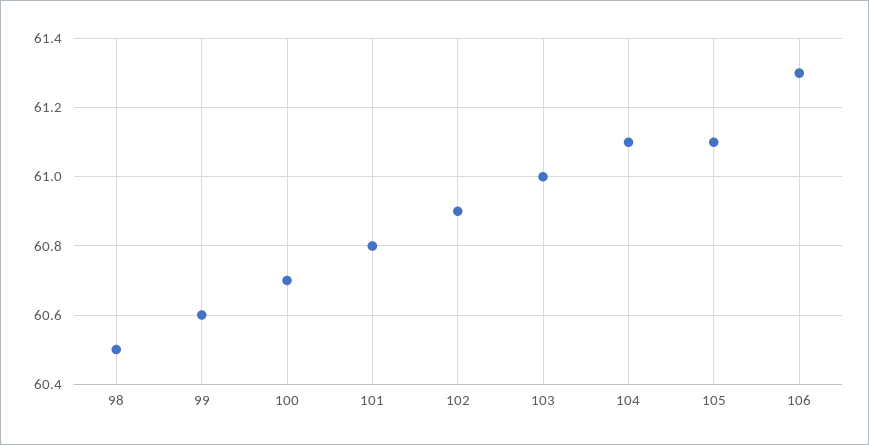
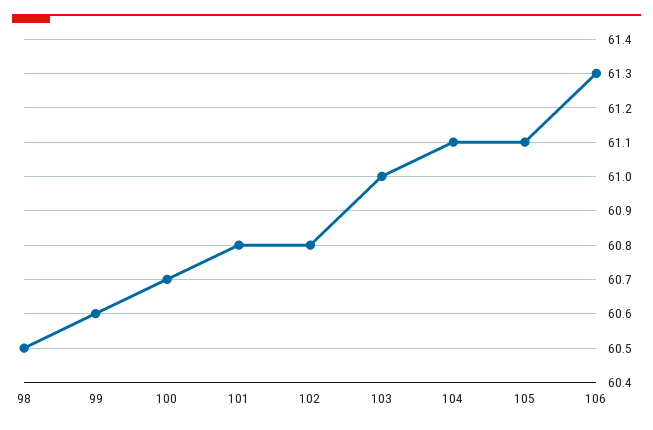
102: 60.9 -> 60.8

